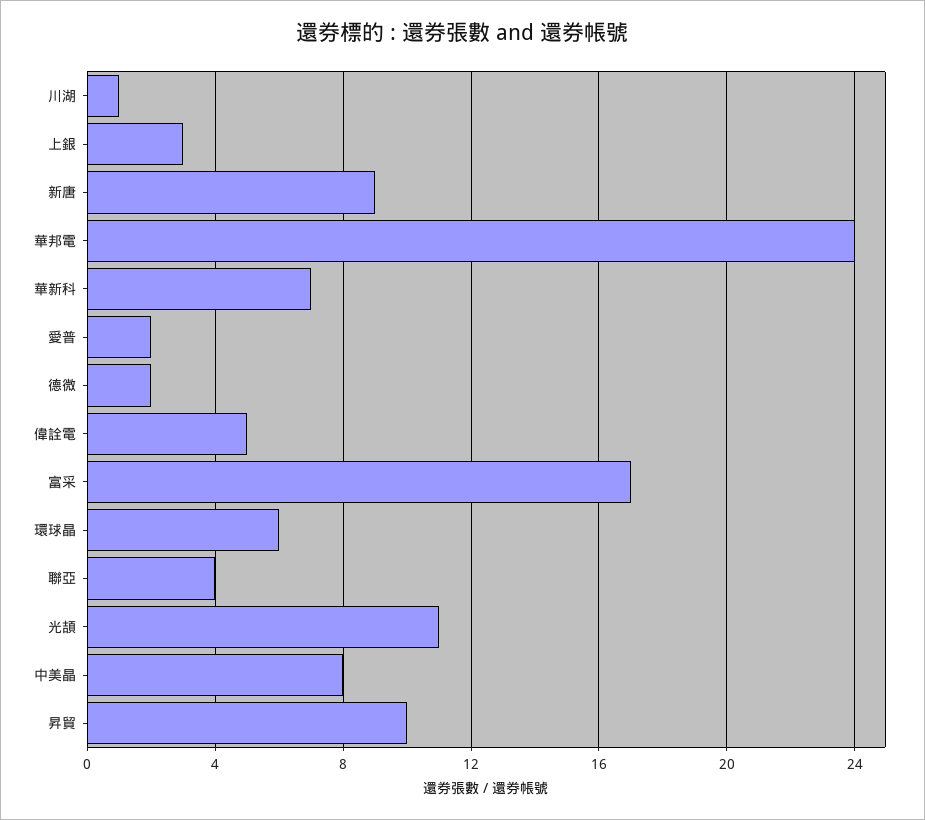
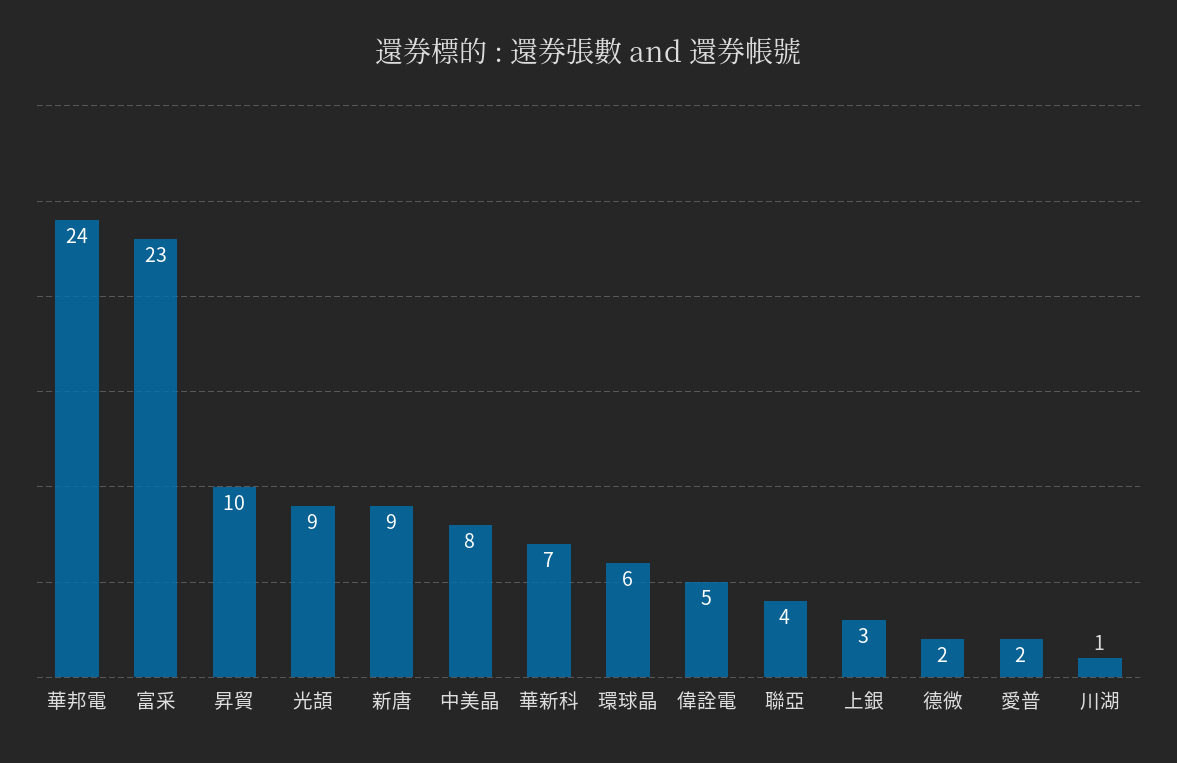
富采: 17 -> 23
光頡: 11 -> 9

